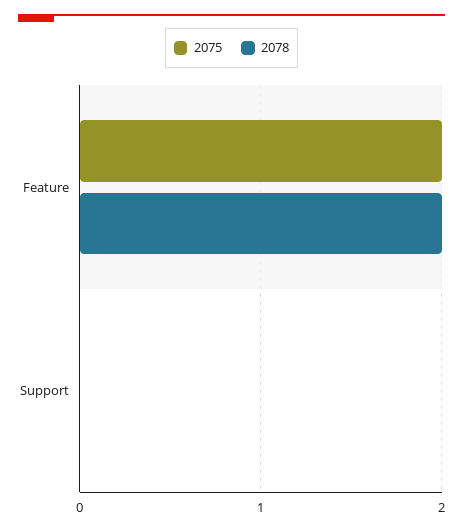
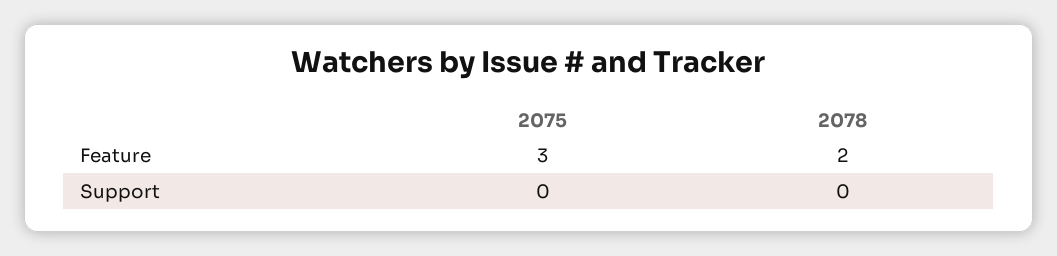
2075, Feature: 2 -> 3

